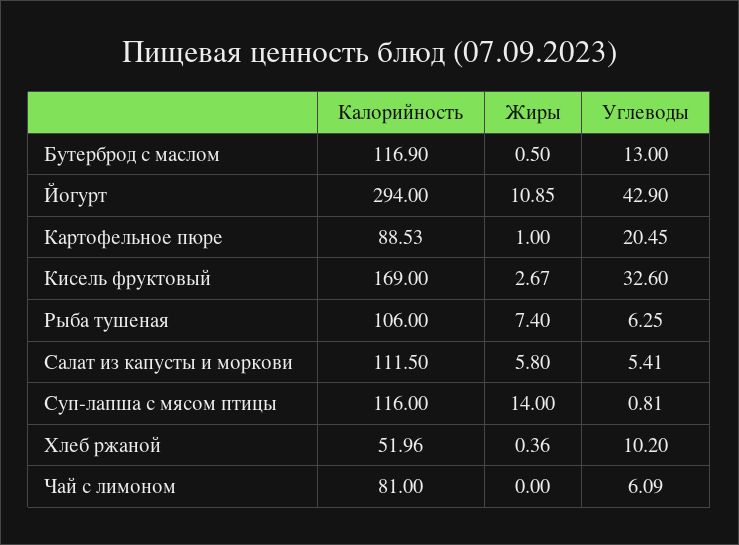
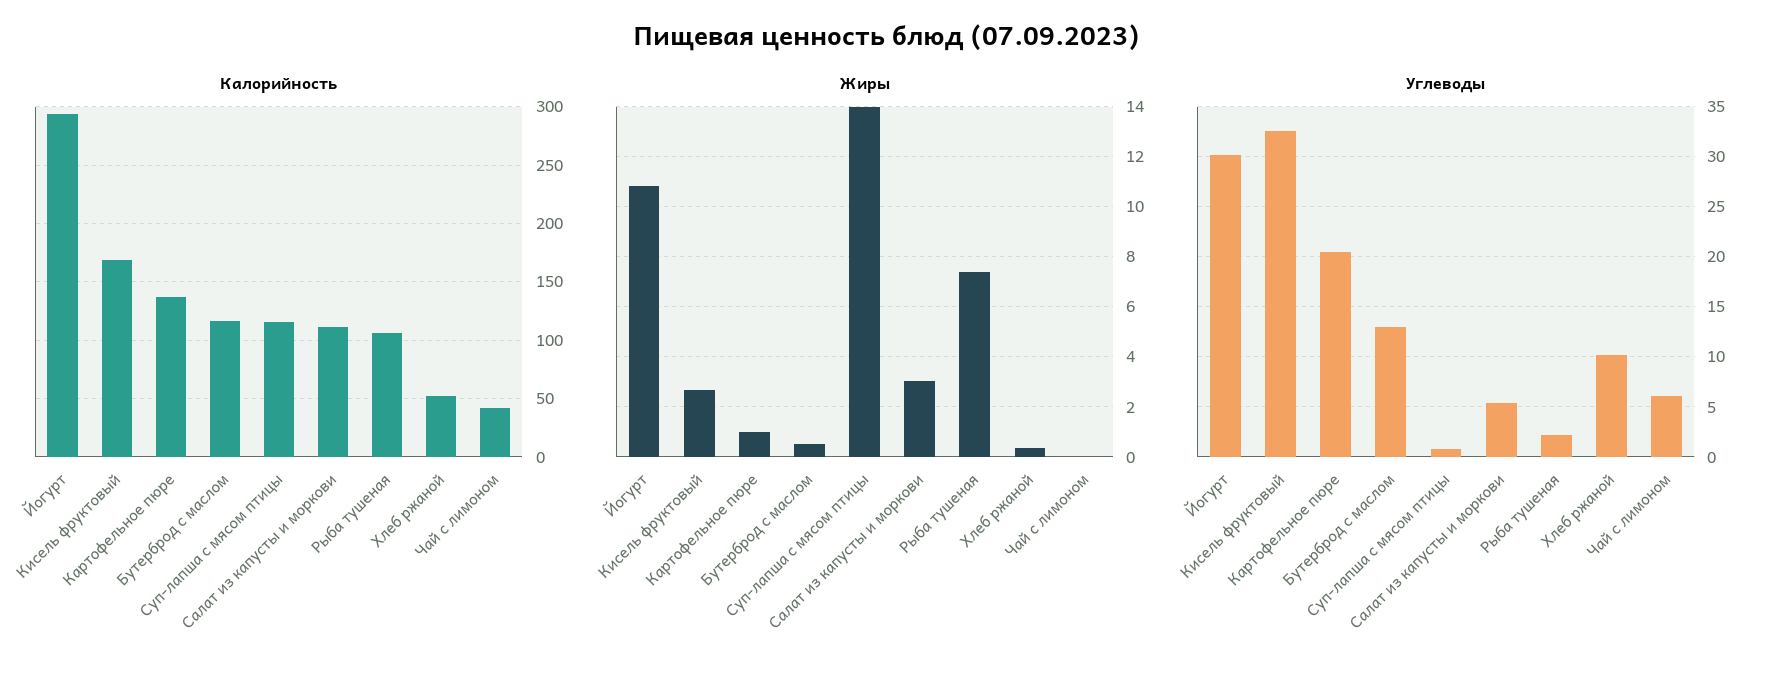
Углеводы, Йогурт: 42.9 -> 30
Калорийность, Картофельное пюре: 88.53 -> 140
Углеводы, Рыба тушеная: 6.25 -> 2
Жиры, Салат из капусты и моркови: 5.8 -> 3
Калорийность, Чай с лимоном: 81 -> 40

